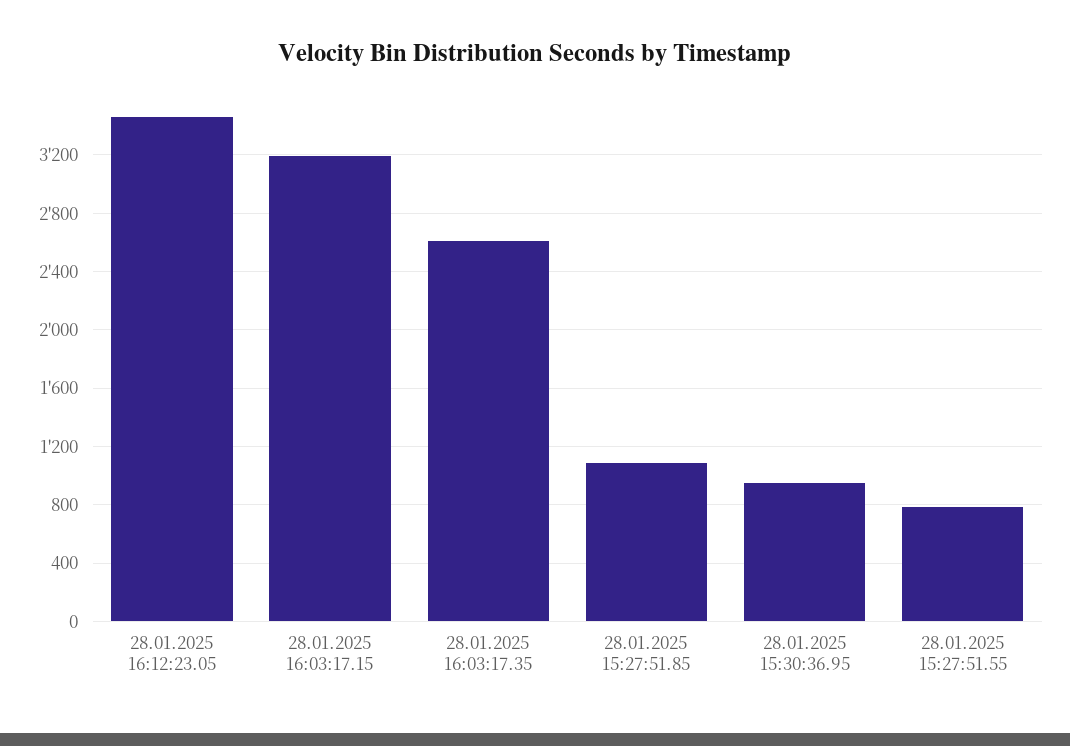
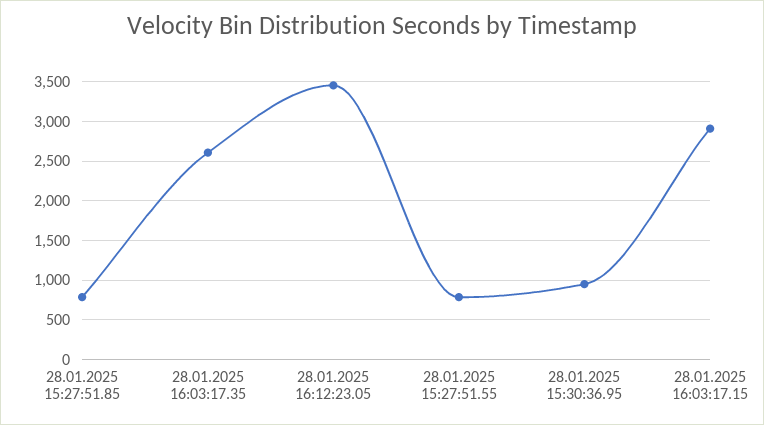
28.01.2025 16:03:17.15: 3200 -> 2900
28.01.2025 15:27:51.85: 1100 -> 800

